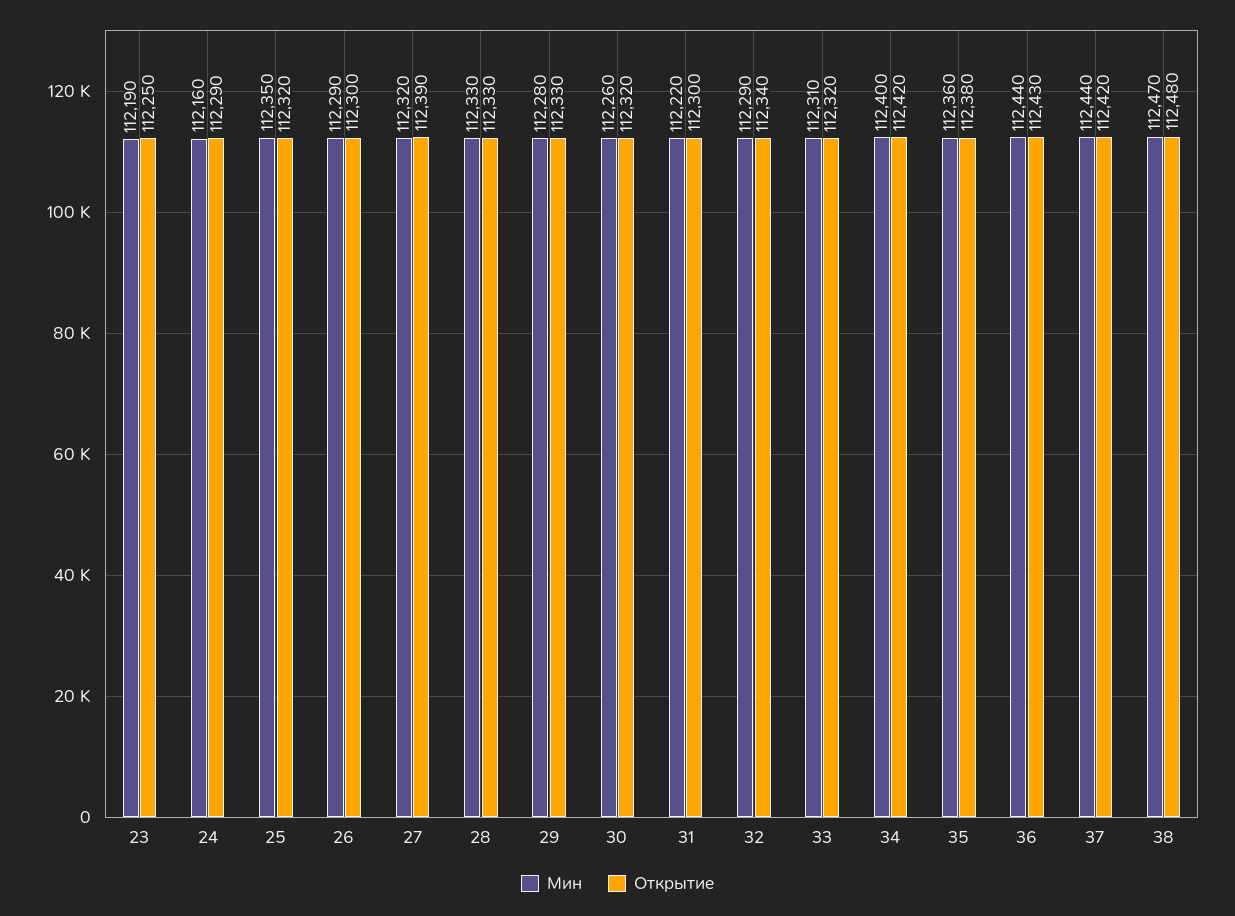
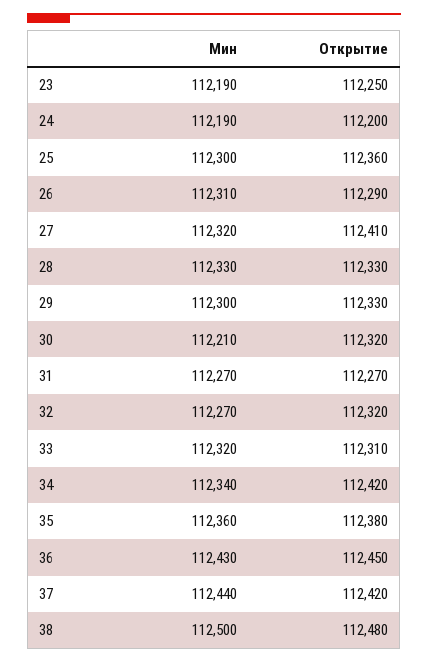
Мин, 24: 112160 -> 112190
Открытие, 24: 112290 -> 112200
Мин, 25: 112350 -> 112300
Открытие, 25: 112320 -> 112360
Мин, 26: 112290 -> 112310
Открытие, 26: 112300 -> 112290
Открытие, 27: 112390 -> 112410
Мин, 29: 112280 -> 112300
Мин, 30: 112260 -> 112210
Мин, 31: 112220 -> 112270
Открытие, 31: 112300 -> 112270
Мин, 32: 112290 -> 112270
Открытие, 32: 112340 -> 112320
Мин, 33: 112310 -> 112320
Открытие, 33: 112320 -> 112310
Мин, 34: 112400 -> 112340
Мин, 36: 112440 -> 112430
Открытие, 36: 112430 -> 112450
Мин, 38: 112470 -> 112500

